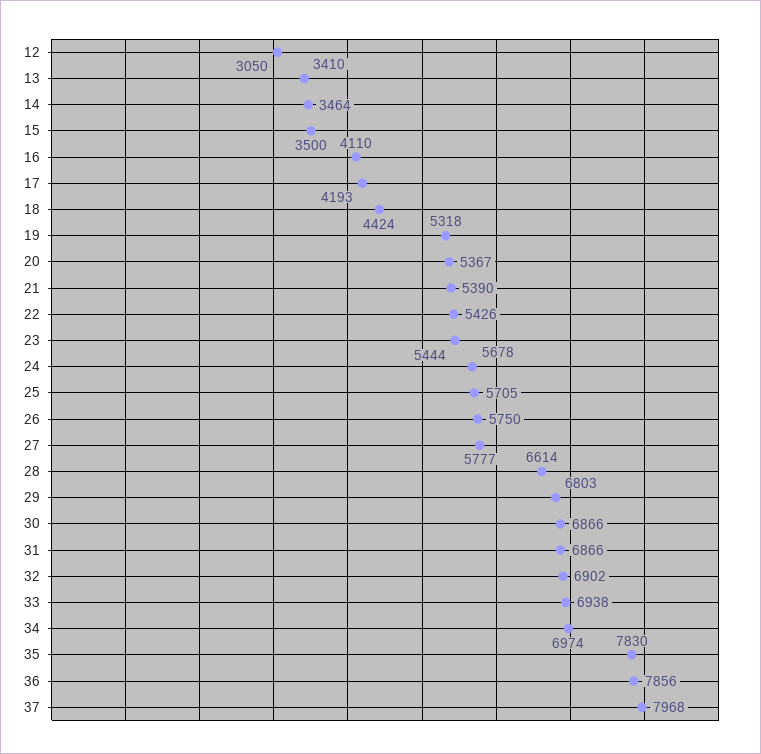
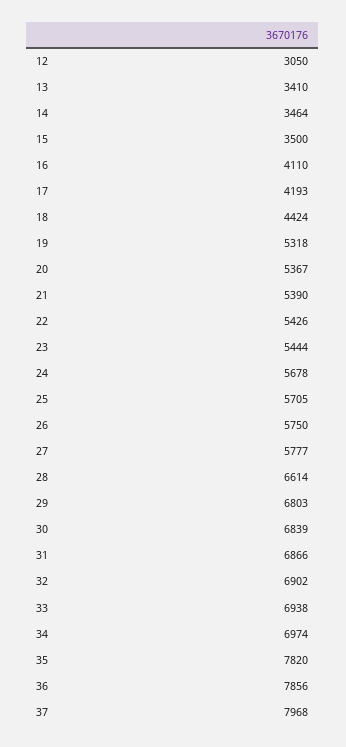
30: 6866 -> 6839
35: 7830 -> 7820

